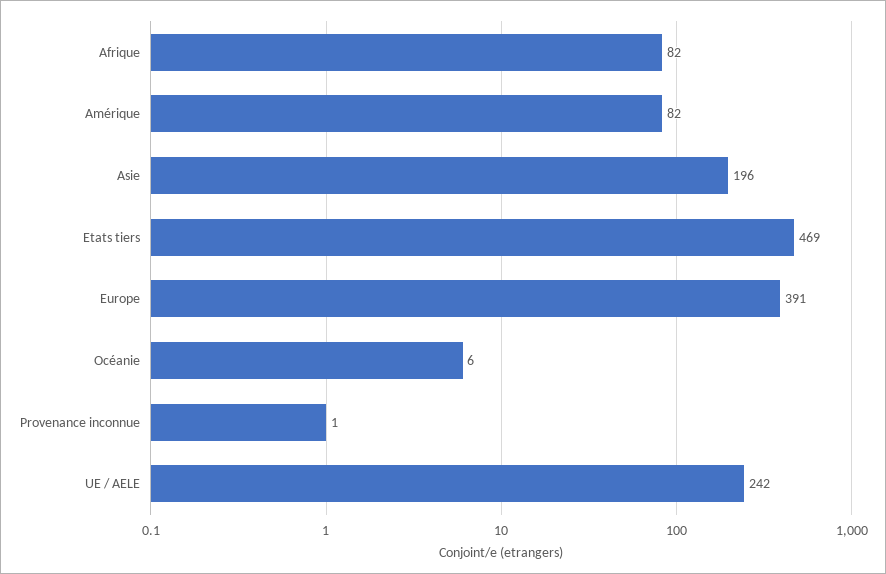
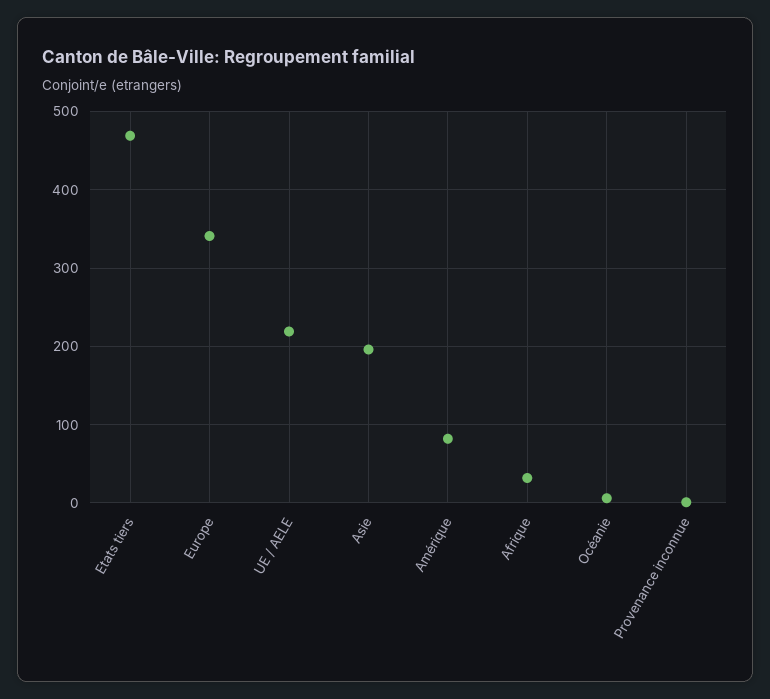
Afrique: 82 -> 30
Europe: 391 -> 340
UE / AELE: 242 -> 220

